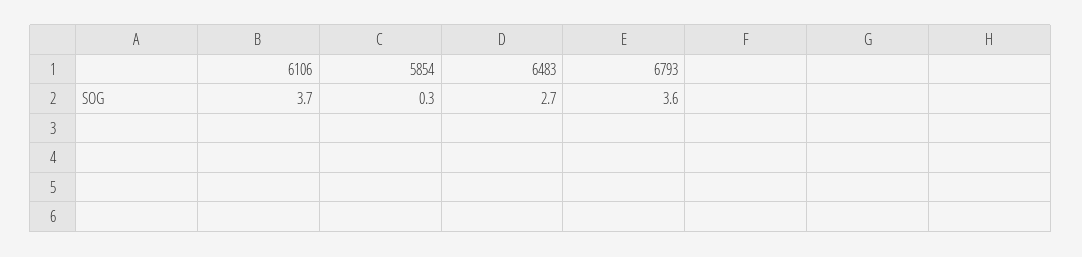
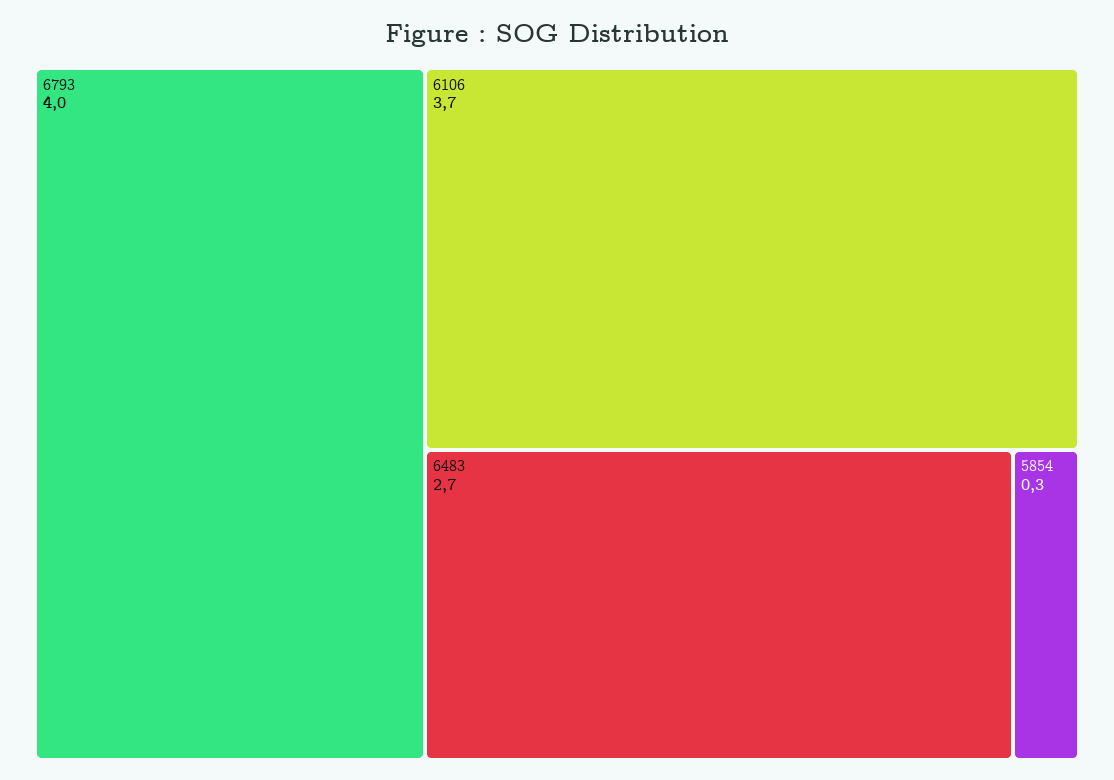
6793: 3.6 -> 4

